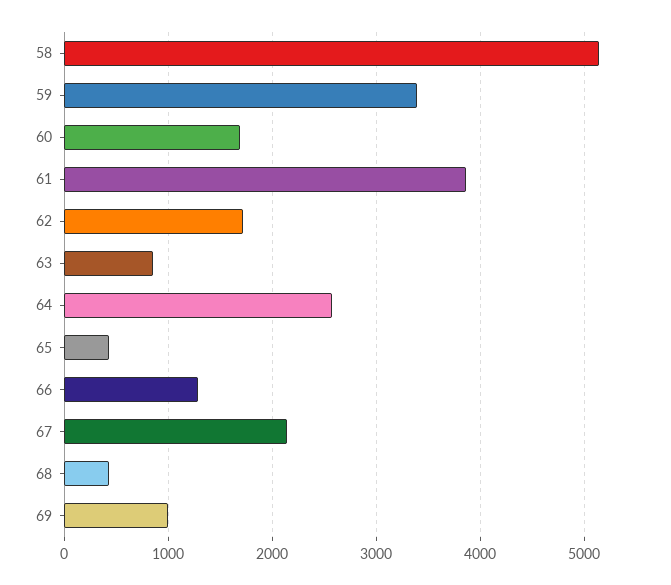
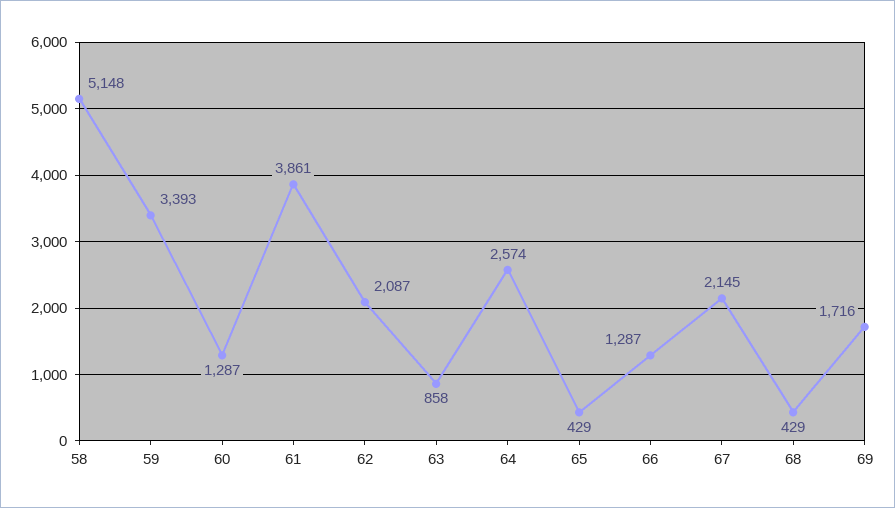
60: 1700 -> 1287
62: 1700 -> 2087
69: 1000 -> 1716

